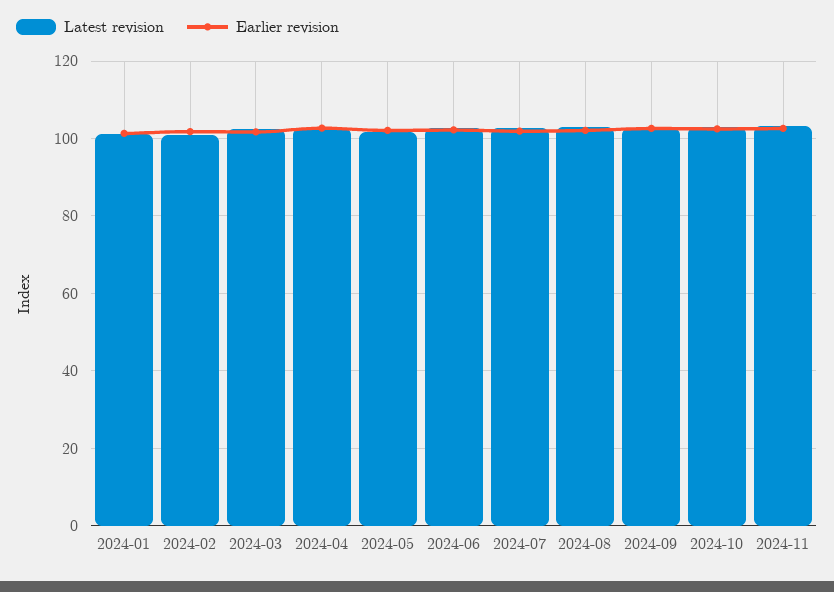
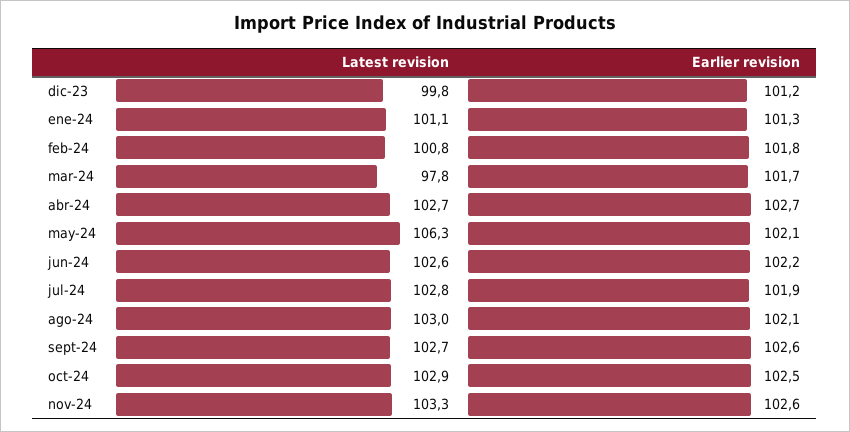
Latest revision, 2024-03: 102 -> 97.8
Latest revision, 2024-05: 102 -> 106.3
Latest revision, dic-23: none -> 99.8
Earlier revision, dic-23: none -> 101.2

